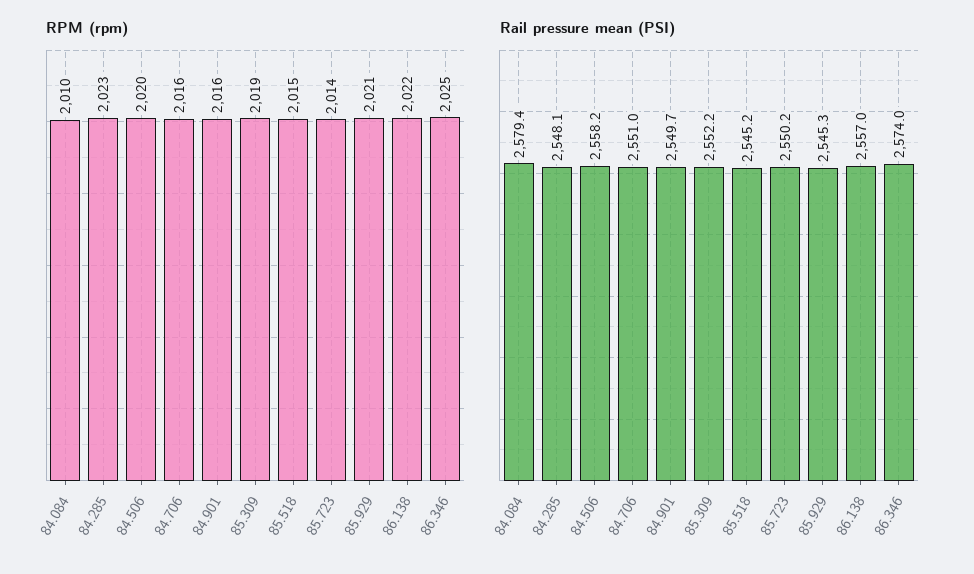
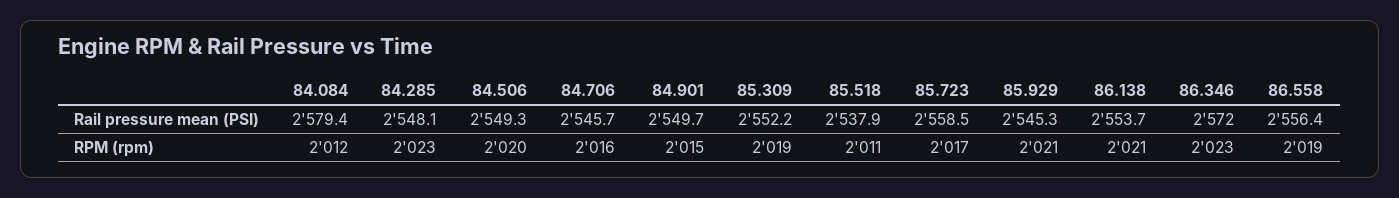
RPM (rpm), 84.084: 2010 -> 2012
RPM (rpm), 84.901: 2016 -> 2015
RPM (rpm), 85.518: 2015 -> 2011
RPM (rpm), 85.723: 2014 -> 2017
RPM (rpm), 86.138: 2022 -> 2021
RPM (rpm), 86.346: 2025 -> 2023
Rail pressure mean (PSI), 84.506: 2558.2 -> 2549.3
Rail pressure mean (PSI), 84.706: 2551 -> 2545.7
Rail pressure mean (PSI), 85.518: 2545.2 -> 2537.9
Rail pressure mean (PSI), 85.723: 2550.2 -> 2558.5
Rail pressure mean (PSI), 86.138: 2557 -> 2553.7
Rail pressure mean (PSI), 86.346: 2574 -> 2572
Rail pressure mean (PSI), 86.558: none -> 2556.4
RPM (rpm), 86.558: none -> 2019

